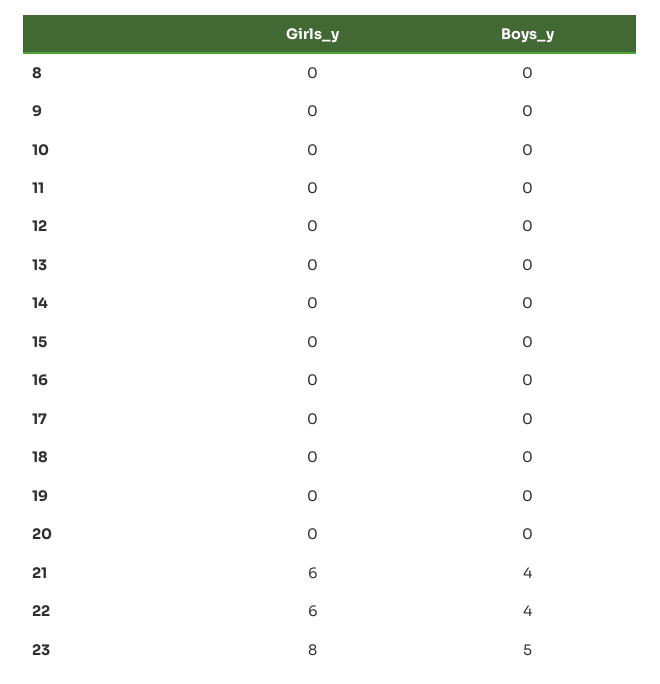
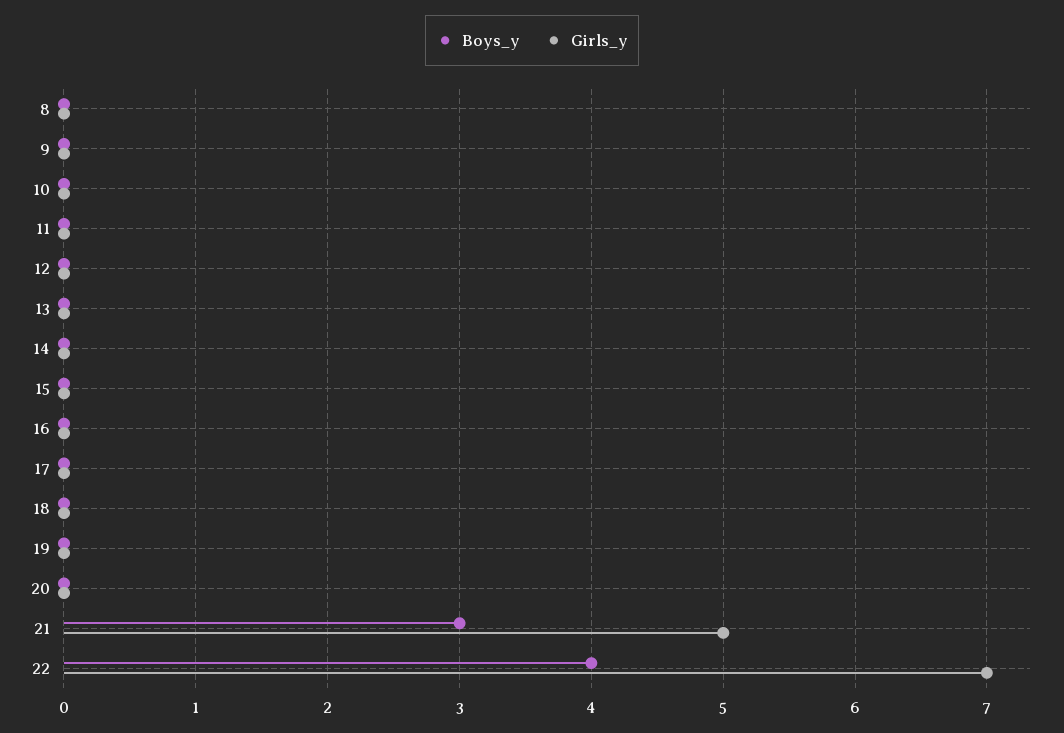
Girls_y, 21: 6 -> 5
Boys_y, 21: 4 -> 3
Girls_y, 22: 6 -> 7
Girls_y, 23: 8 -> none
Boys_y, 23: 5 -> none

